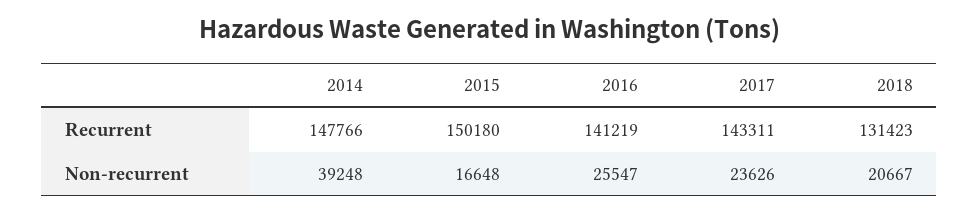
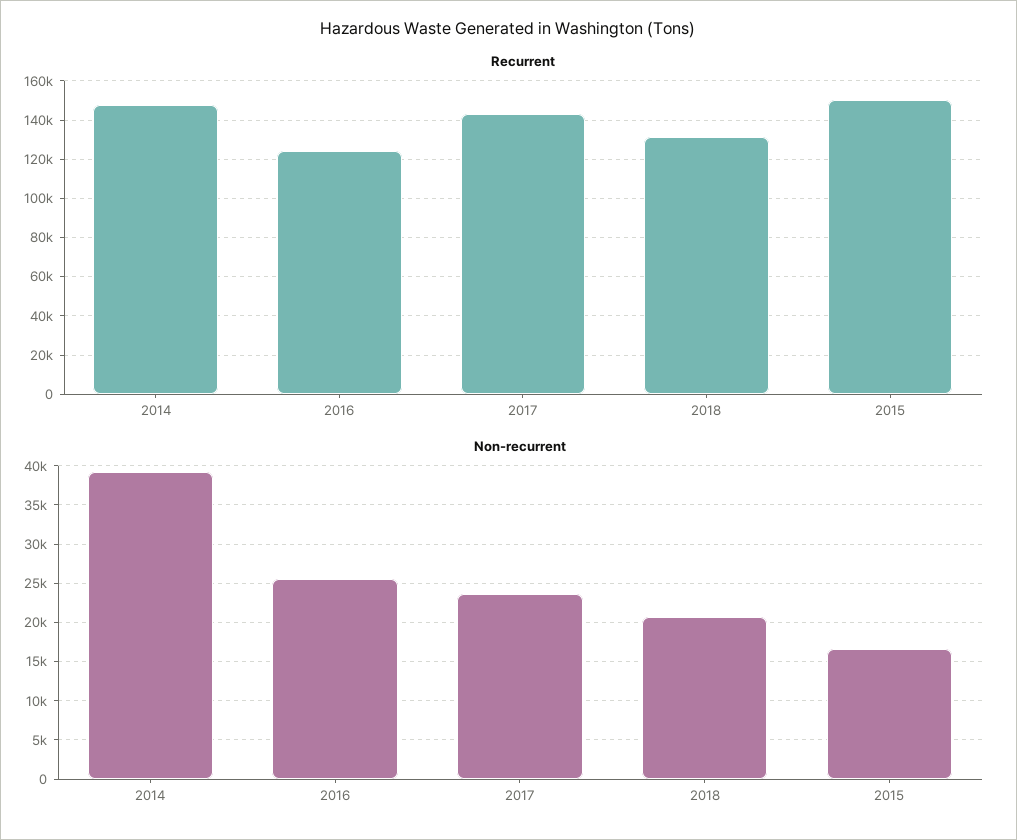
Recurrent, 2016: 141219 -> 125000

